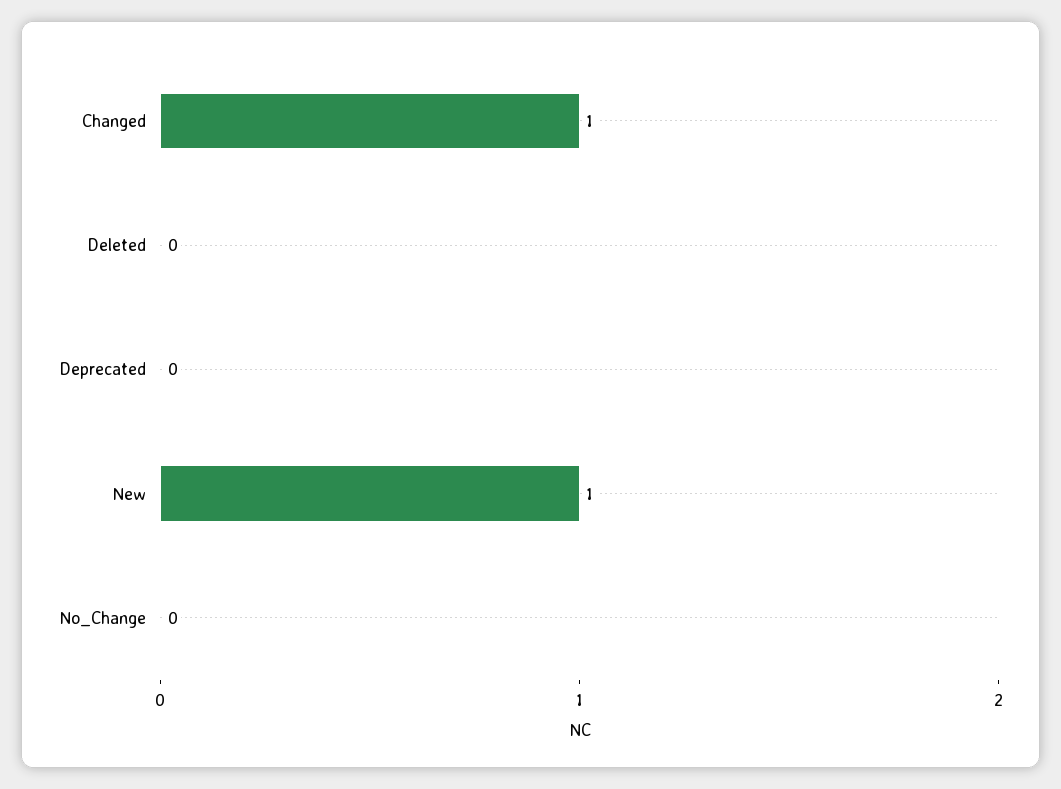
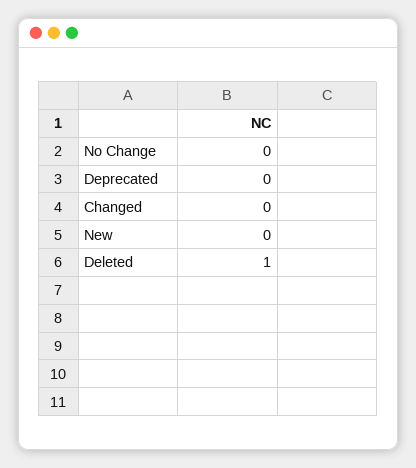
Changed: 1 -> 0
Deleted: 0 -> 1
New: 1 -> 0

